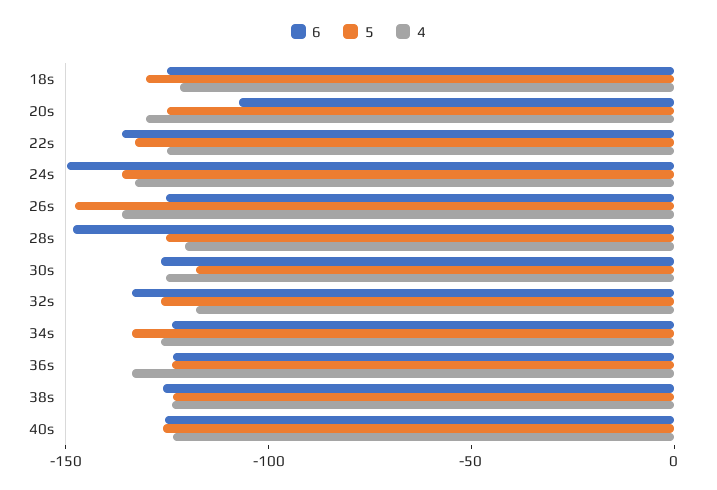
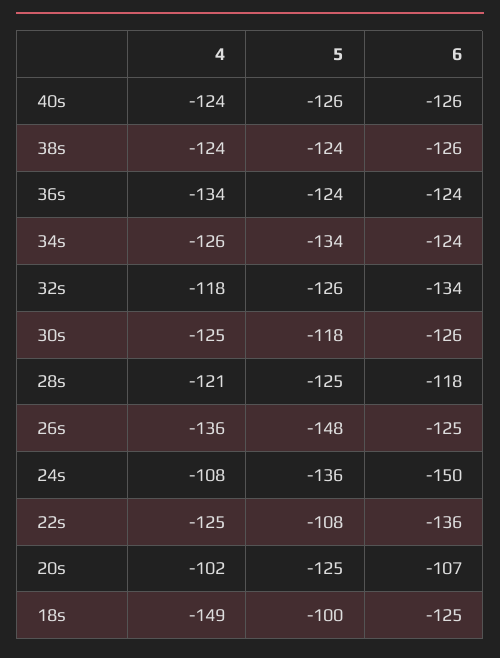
5, 18s: -130 -> -100
4, 18s: -120 -> -149
4, 20s: -130 -> -102
5, 22s: -130 -> -108
4, 24s: -130 -> -108
6, 28s: -150 -> -118

